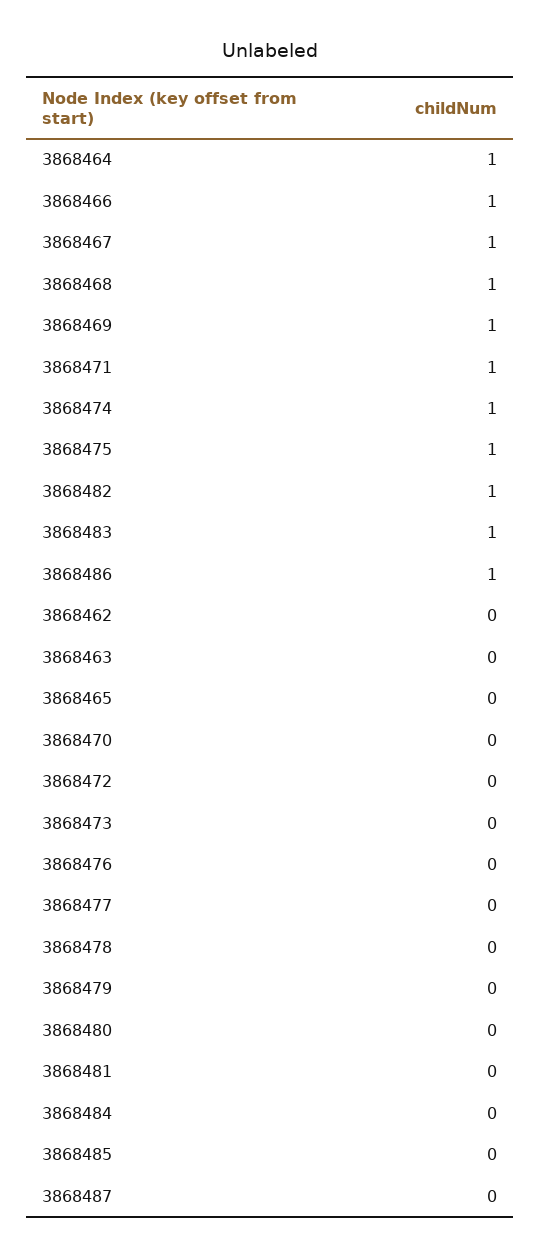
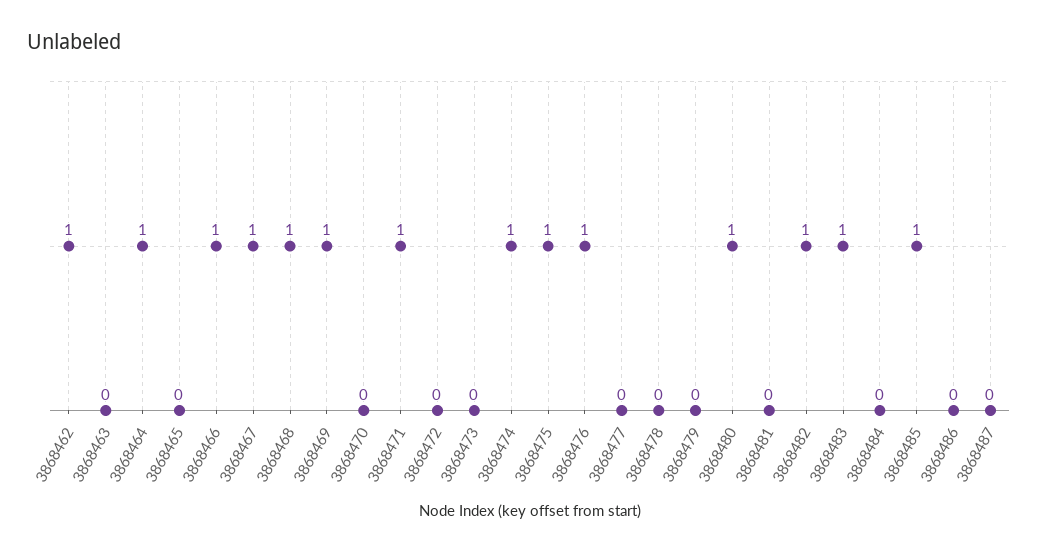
3868486: 1 -> 0
3868462: 0 -> 1
3868476: 0 -> 1
3868480: 0 -> 1
3868485: 0 -> 1

